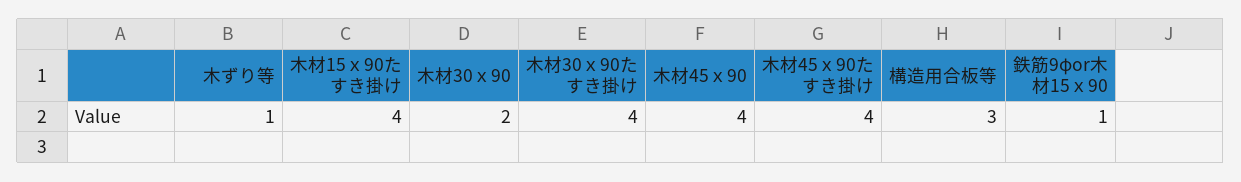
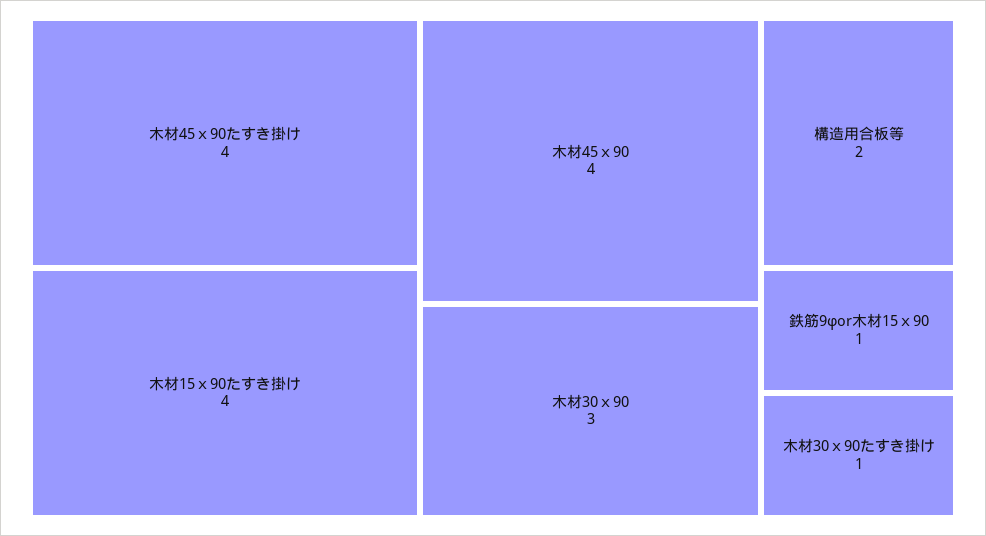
木ずり等: 1 -> none
木材30ｘ90: 2 -> 3
木材30ｘ90たすき掛け: 4 -> 1
構造用合板等: 3 -> 2

